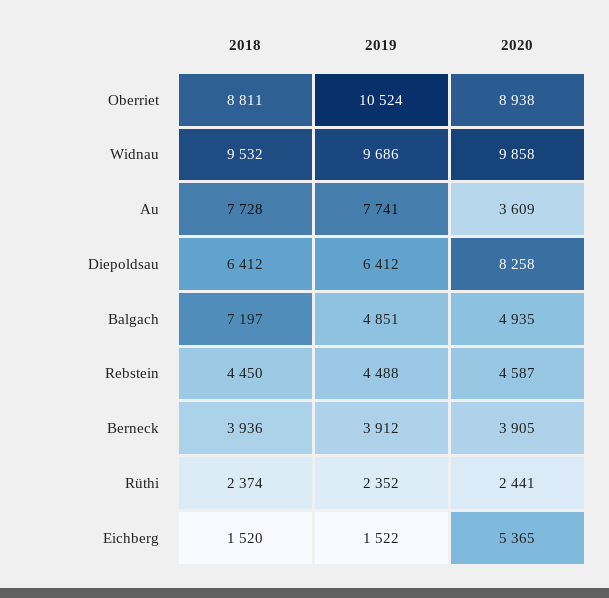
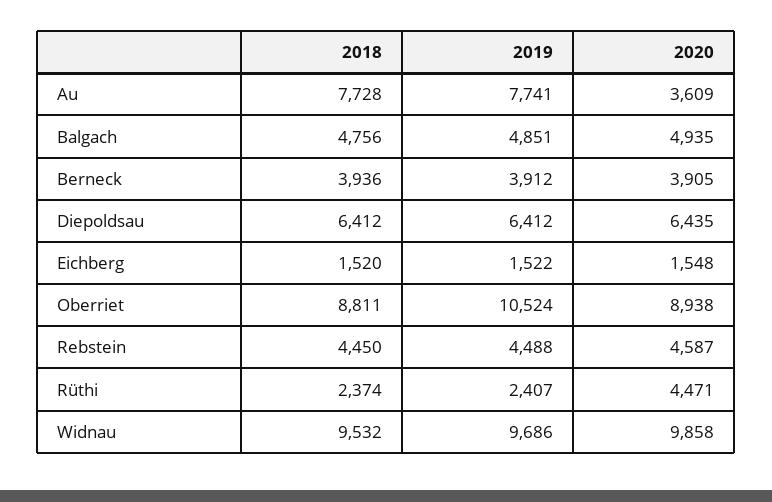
2020, Diepoldsau: 8258 -> 6435
2018, Balgach: 7197 -> 4756
2019, Rüthi: 2352 -> 2407
2020, Rüthi: 2441 -> 4471
2020, Eichberg: 5365 -> 1548

